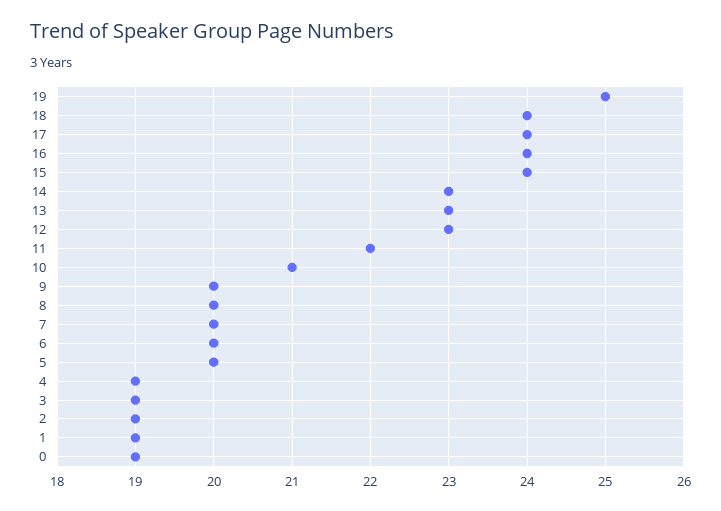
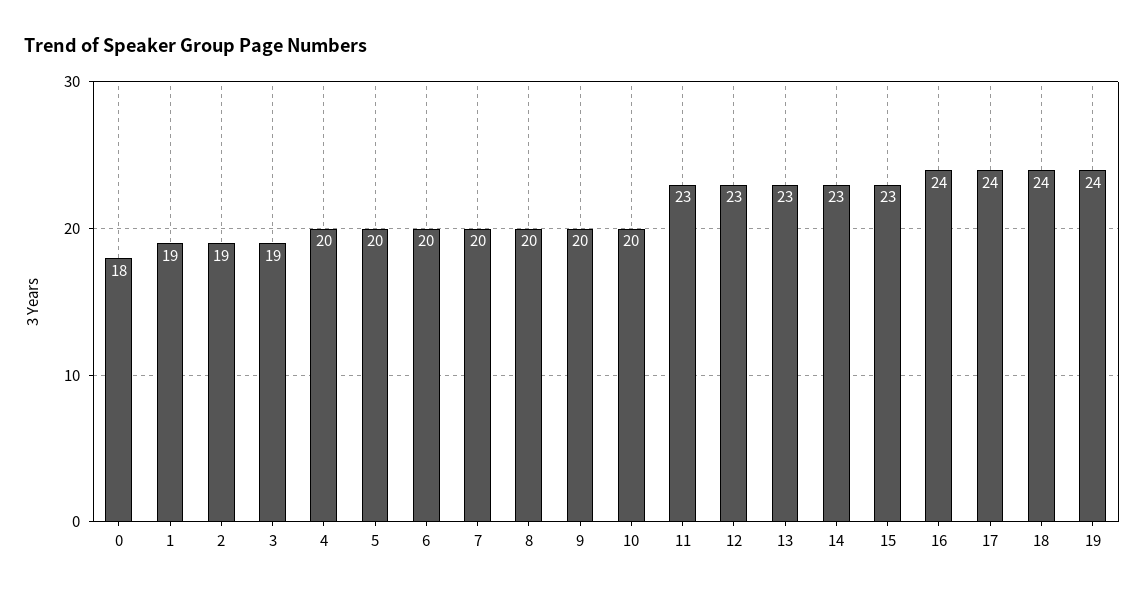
19: 25 -> 24
15: 24 -> 23
11: 22 -> 23
10: 21 -> 20
4: 19 -> 20
0: 19 -> 18

